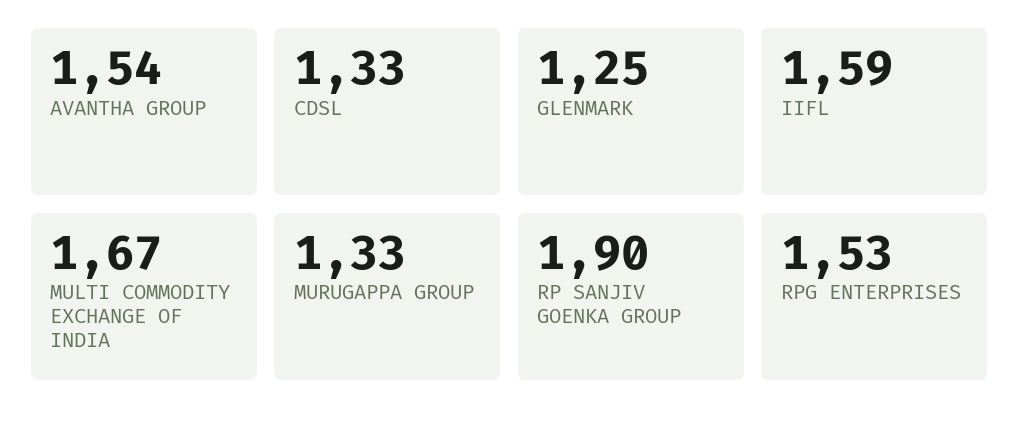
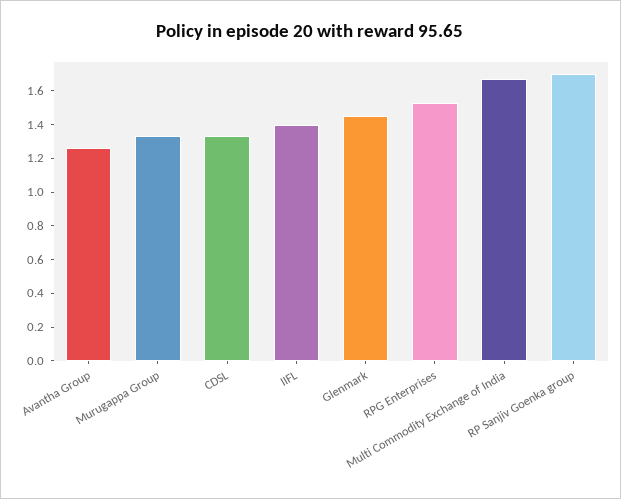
AVANTHA GROUP: 1.54 -> 1.25
GLENMARK: 1.25 -> 1.45
IIFL: 1.59 -> 1.4
RP SANJIV GOENKA GROUP: 1.9 -> 1.7

